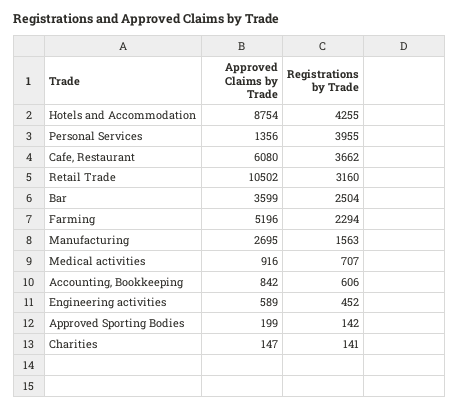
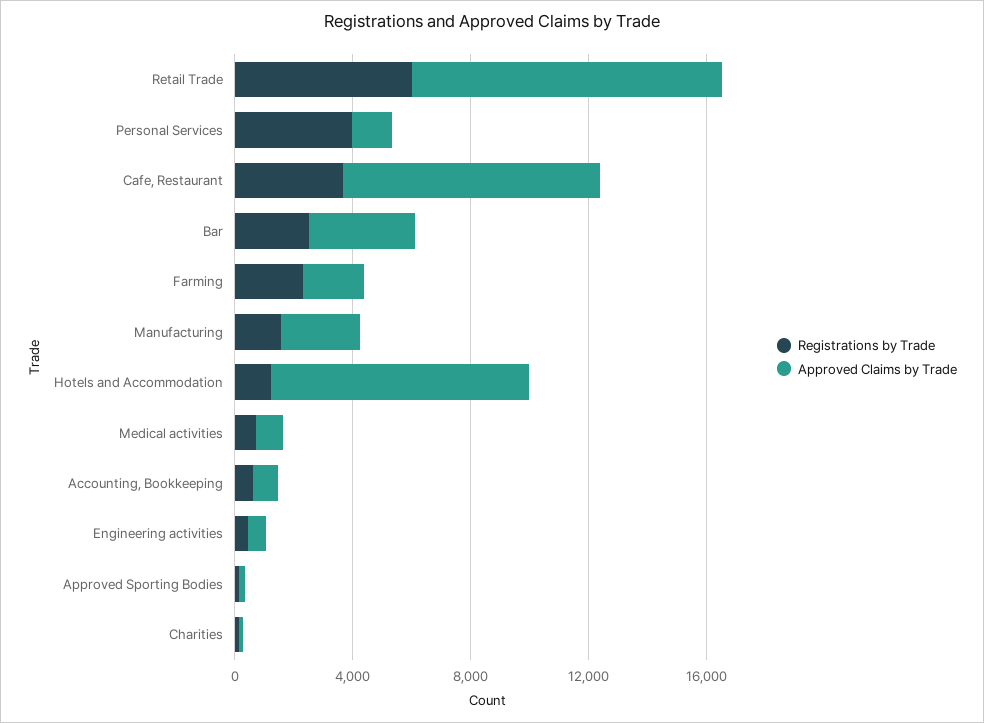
Registrations by Trade, Hotels and Accommodation: 4255 -> 1000
Approved Claims by Trade, Cafe, Restaurant: 6080 -> 9000
Registrations by Trade, Retail Trade: 3160 -> 6000
Approved Claims by Trade, Farming: 5196 -> 2000

